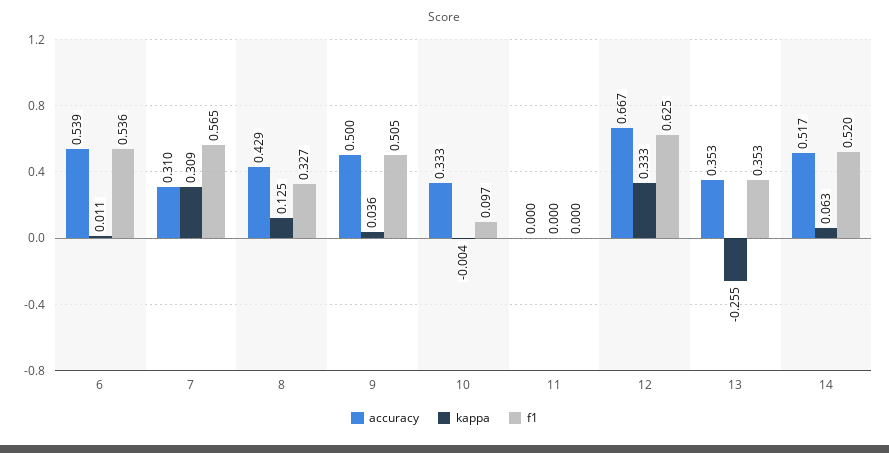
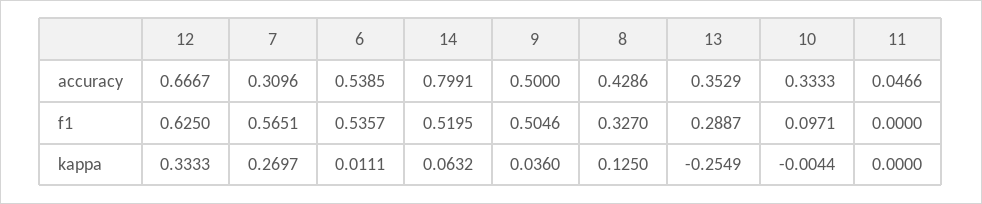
kappa, 7: 0.309 -> 0.2697
accuracy, 11: 0 -> 0.0466
f1, 13: 0.353 -> 0.2887
accuracy, 14: 0.517 -> 0.7991

